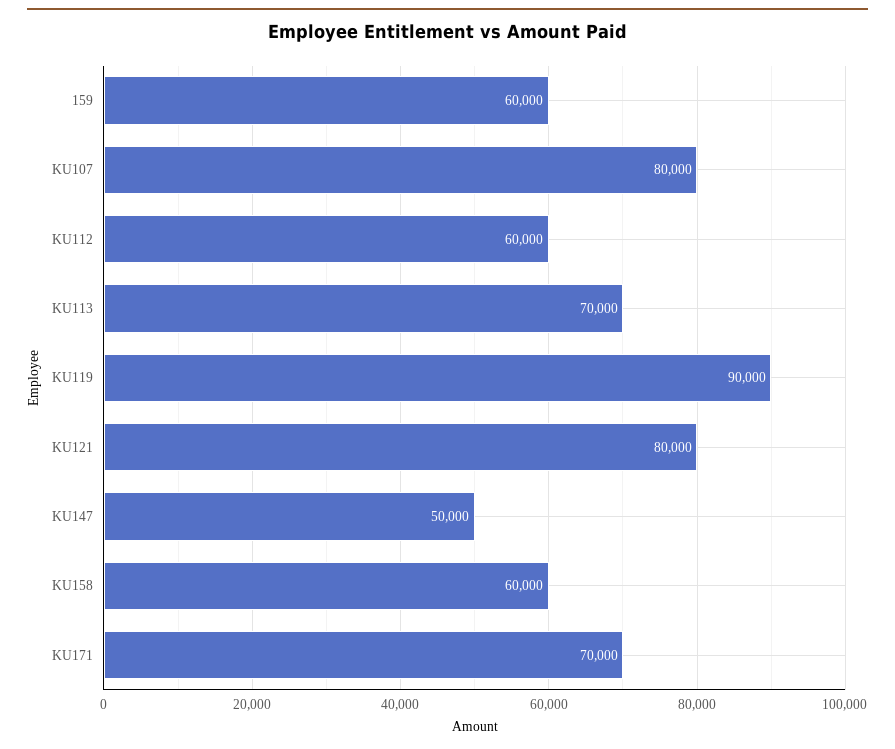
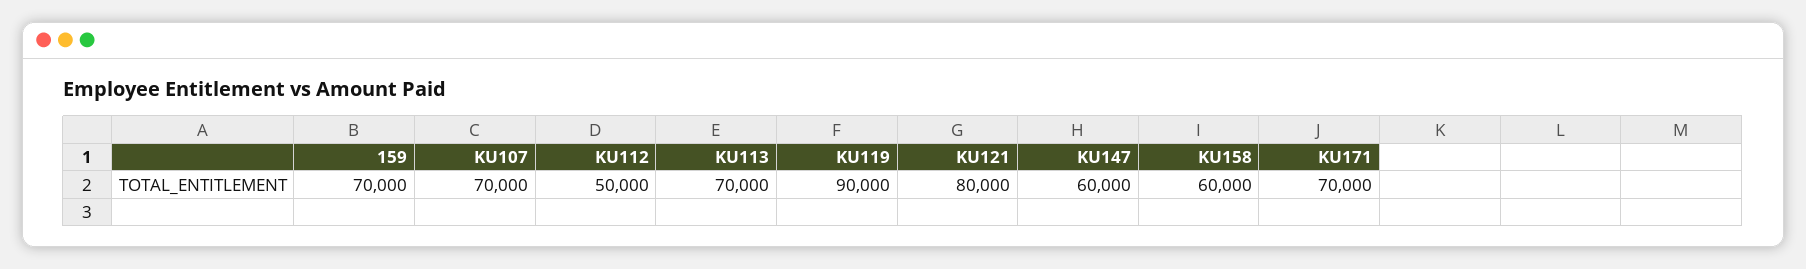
159: 60000 -> 70000
KU107: 80000 -> 70000
KU112: 60000 -> 50000
KU147: 50000 -> 60000

